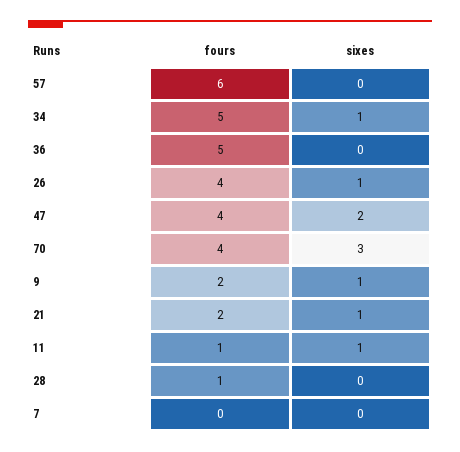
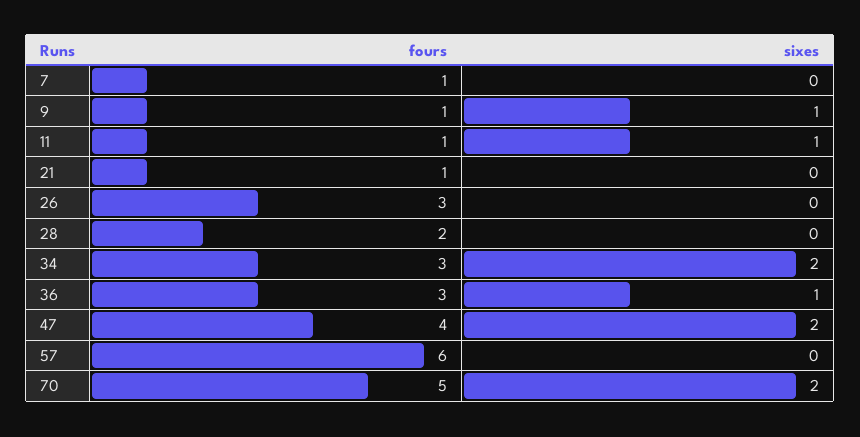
fours, 34: 5 -> 3
sixes, 34: 1 -> 2
fours, 36: 5 -> 3
sixes, 36: 0 -> 1
fours, 26: 4 -> 3
sixes, 26: 1 -> 0
fours, 70: 4 -> 5
sixes, 70: 3 -> 2
fours, 9: 2 -> 1
fours, 21: 2 -> 1
sixes, 21: 1 -> 0
fours, 28: 1 -> 2
fours, 7: 0 -> 1

